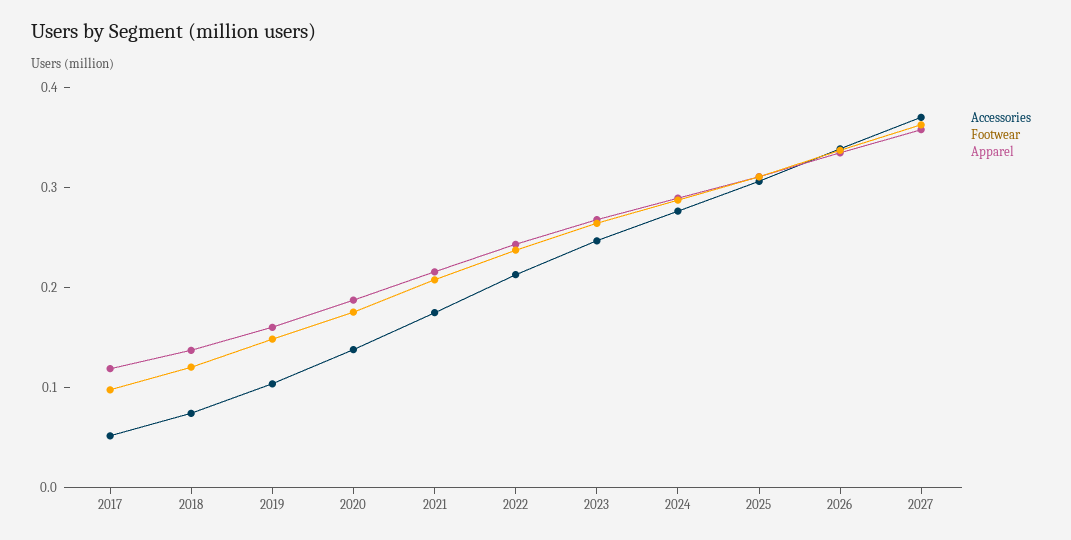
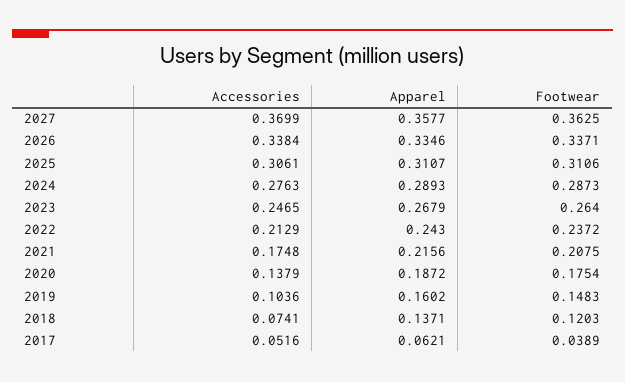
Footwear, 2017: 0.1 -> 0.0389
Apparel, 2017: 0.12 -> 0.0621

